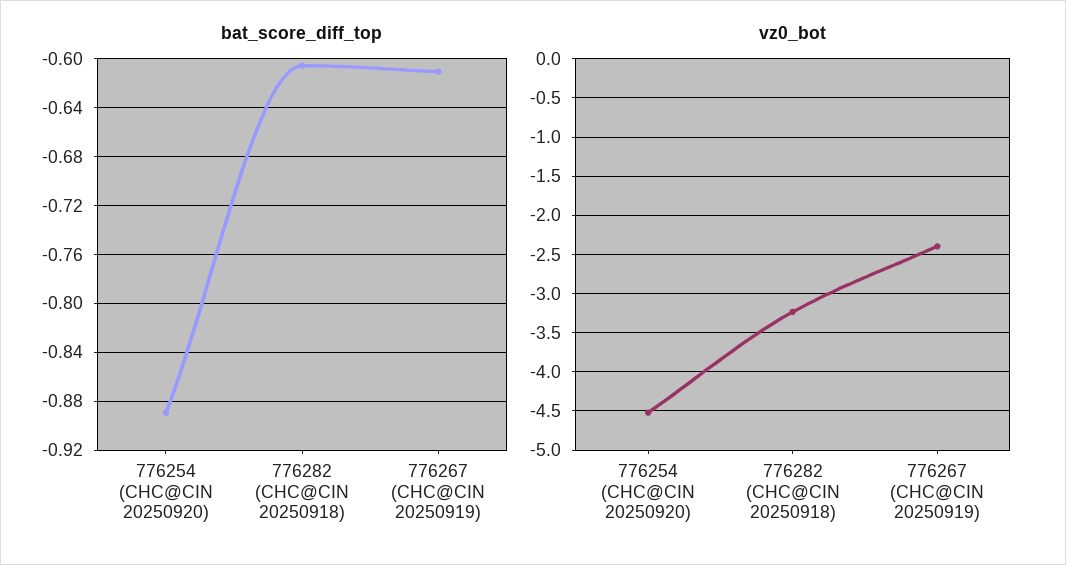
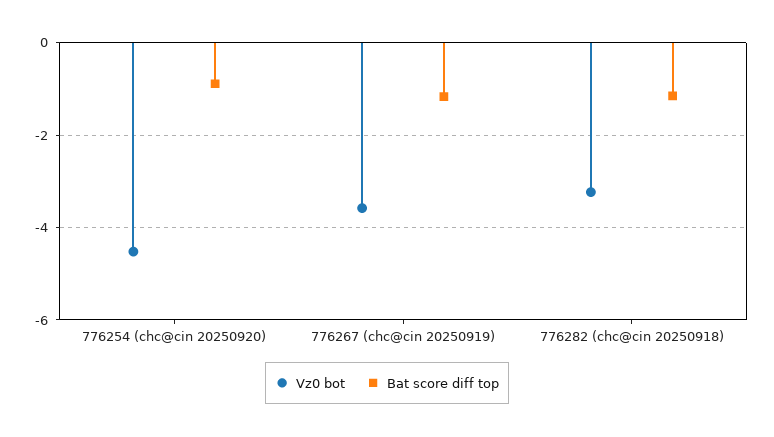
bat_score_diff_top, 776282 (CHC@CIN 20250918): -0.605 -> -1.2
bat_score_diff_top, 776267 (CHC@CIN 20250919): -0.61 -> -1.2
vz0_bot, 776267 (CHC@CIN 20250919): -2.4 -> -3.6

